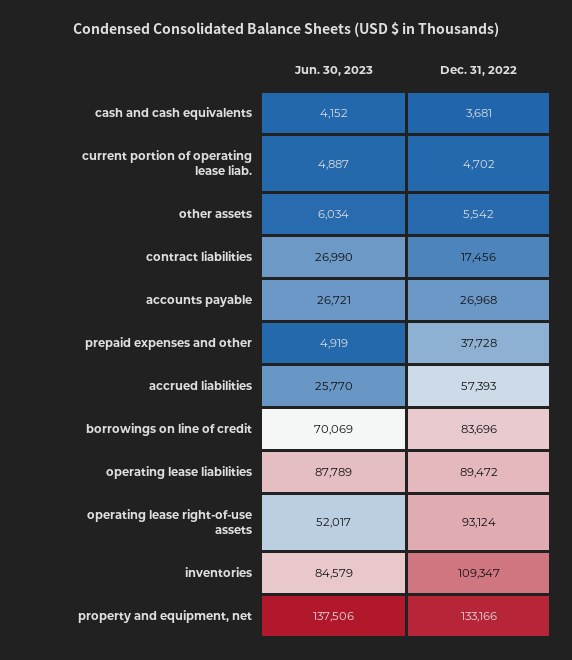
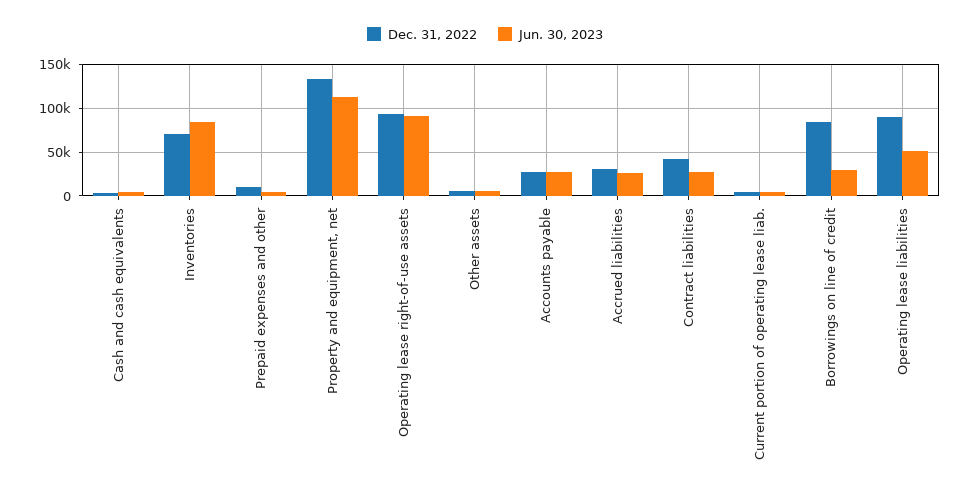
Dec. 31, 2022, contract liabilities: 17456 -> 40000
Dec. 31, 2022, prepaid expenses and other: 37728 -> 10000
Dec. 31, 2022, accrued liabilities: 57393 -> 30000
Jun. 30, 2023, borrowings on line of credit: 70069 -> 30000
Jun. 30, 2023, operating lease liabilities: 87789 -> 50000
Jun. 30, 2023, operating lease right-of-use assets: 52017 -> 90000
Dec. 31, 2022, inventories: 109347 -> 70000
Jun. 30, 2023, property and equipment, net: 137506 -> 110000

